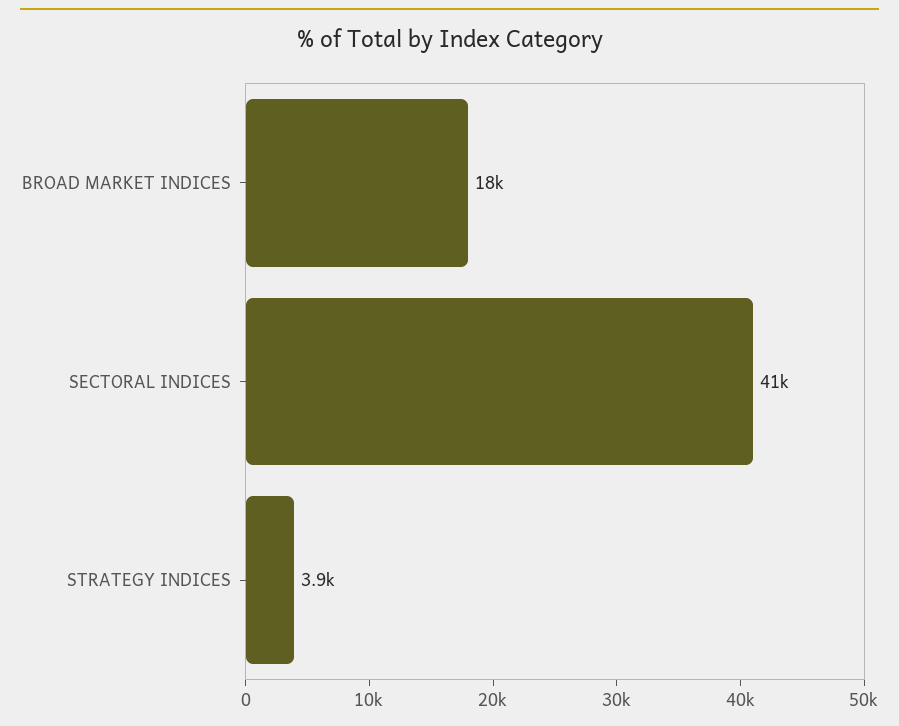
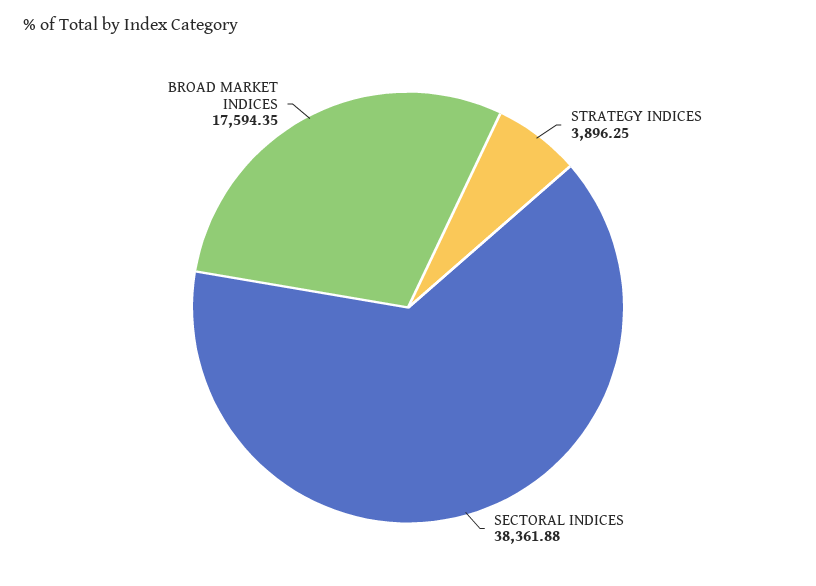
SECTORAL INDICES: 41000 -> 38361.88

